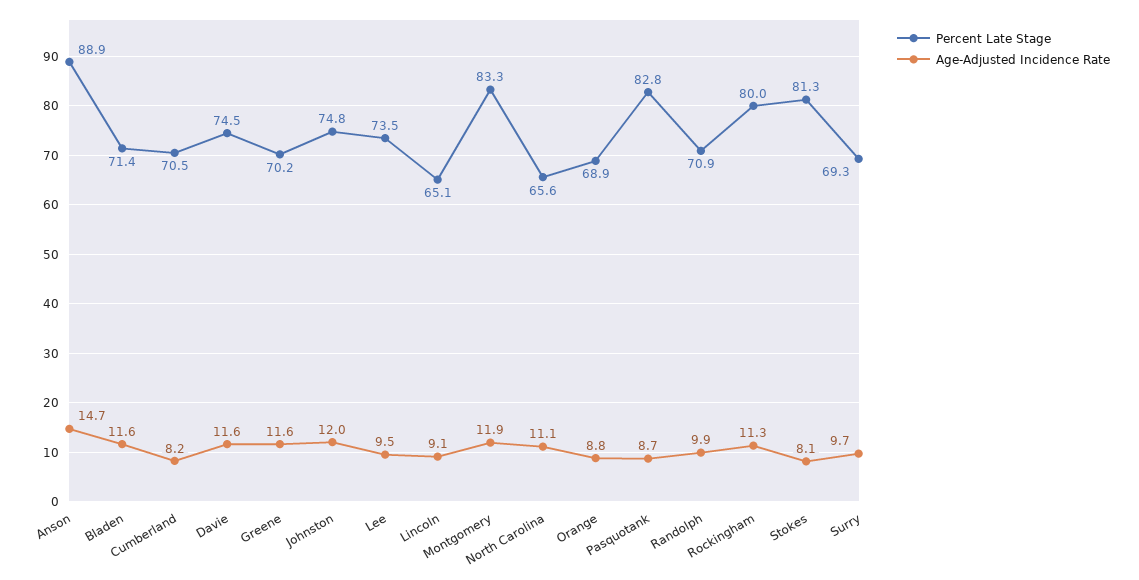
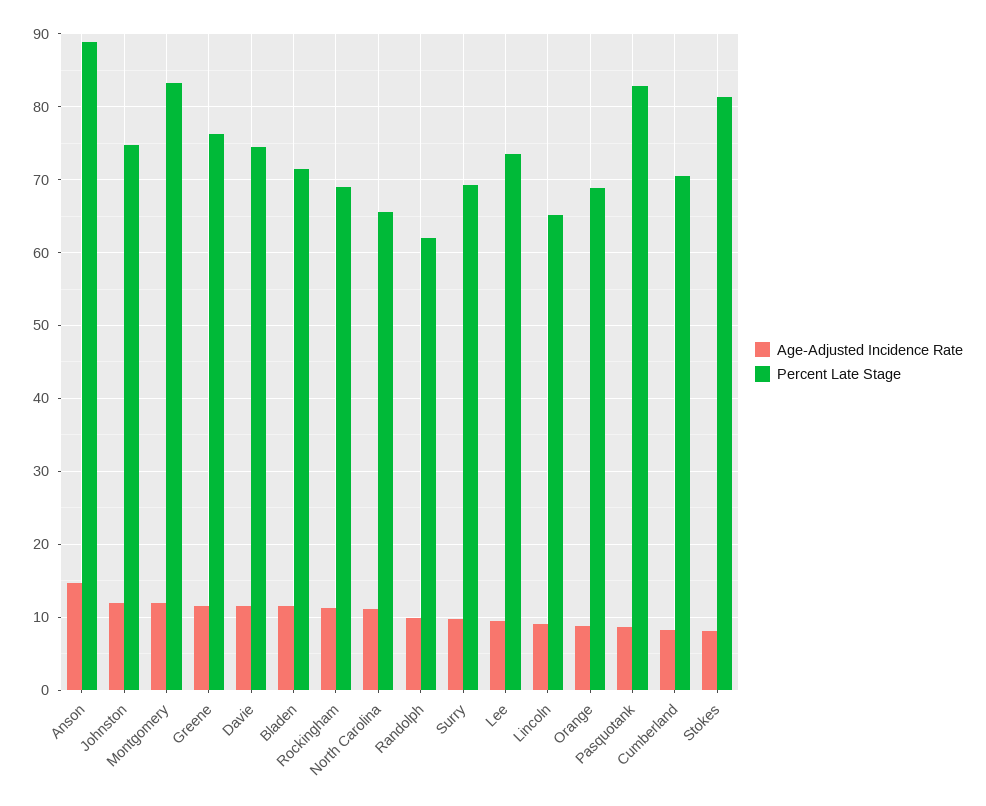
Percent Late Stage, Greene: 70.2 -> 76
Percent Late Stage, Randolph: 70.9 -> 62
Percent Late Stage, Rockingham: 80 -> 69

